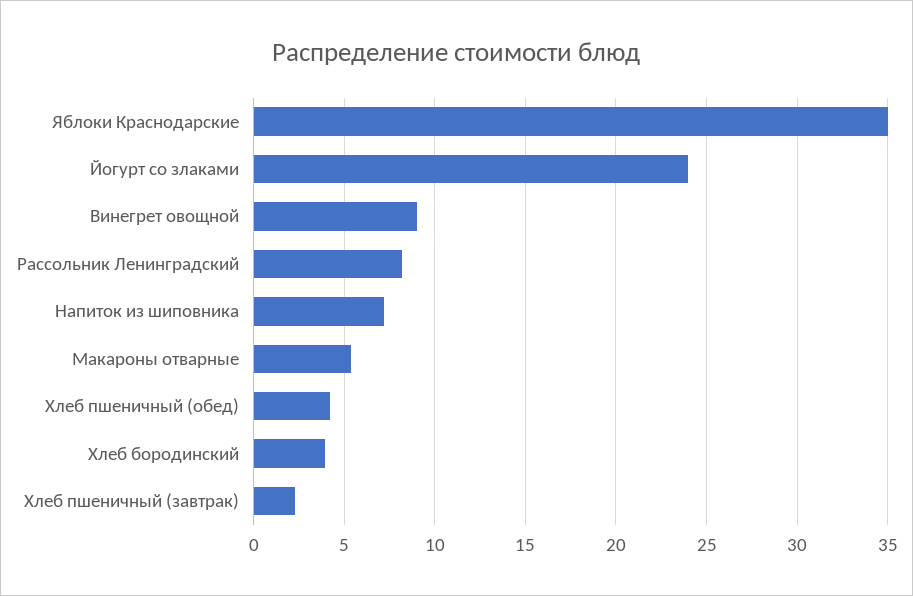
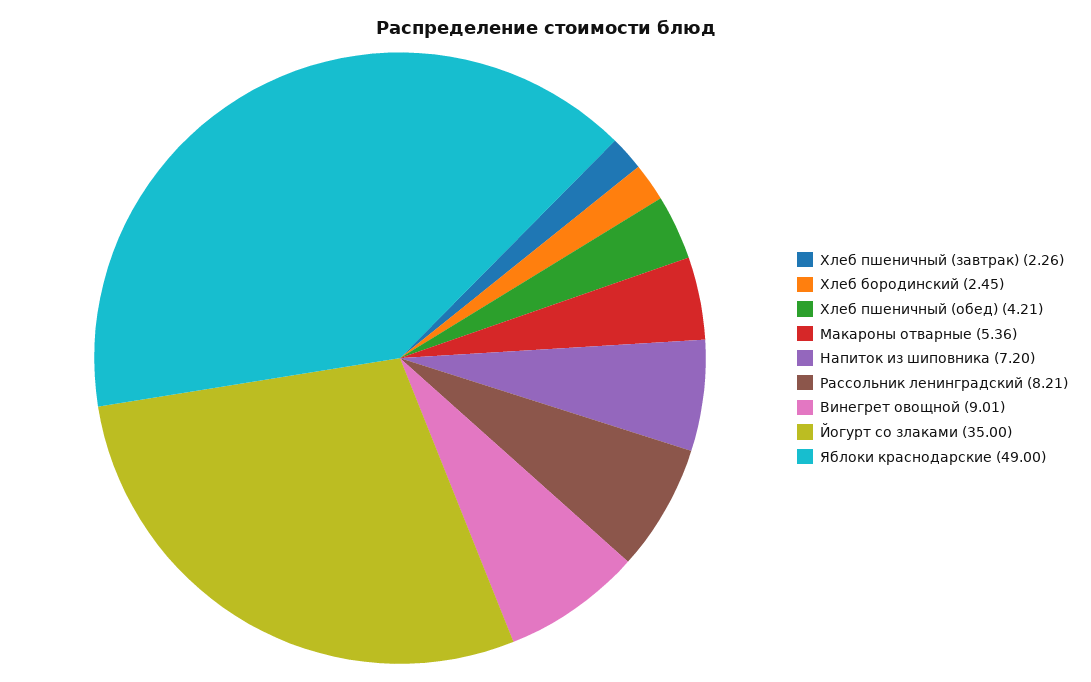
Яблоки Краснодарские: 35 -> 49
Йогурт со злаками: 24 -> 35
Хлеб бородинский: 4 -> 2.45

